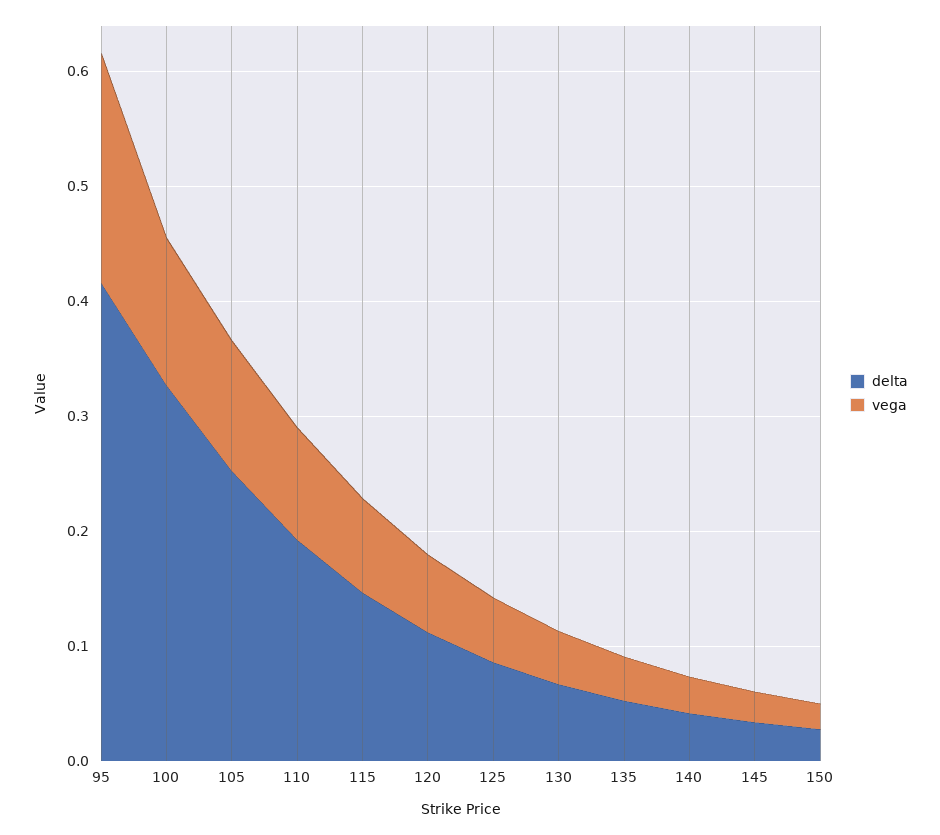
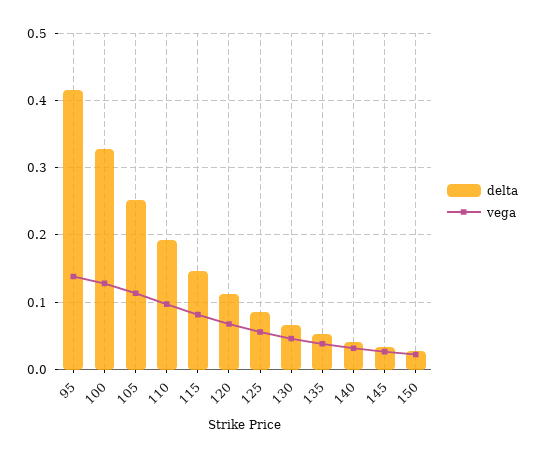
vega, 95: 0.2 -> 0.14

